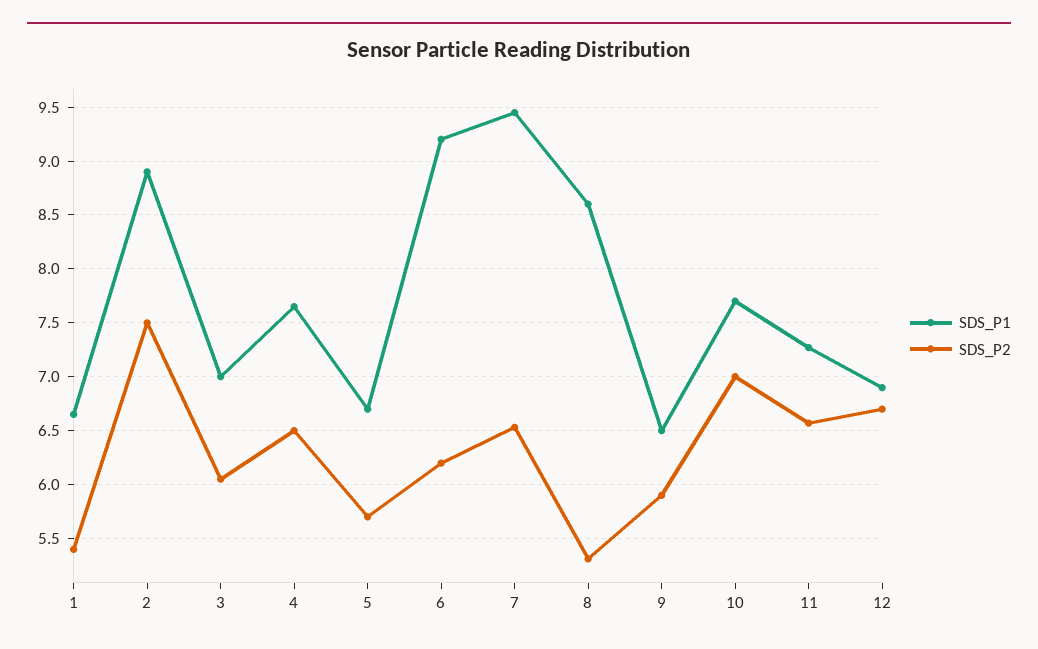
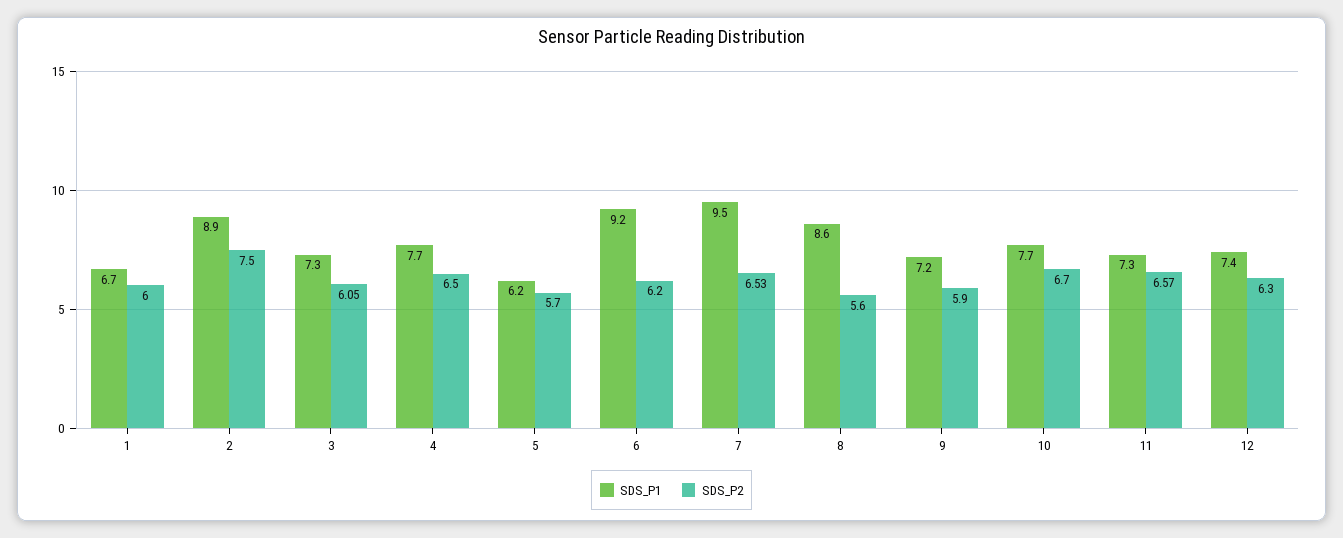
SDS_P2, 1: 5.4 -> 6
SDS_P1, 3: 7 -> 7.3
SDS_P1, 5: 6.7 -> 6.2
SDS_P2, 8: 5.3 -> 5.6
SDS_P1, 9: 6.5 -> 7.2
SDS_P2, 10: 7 -> 6.7
SDS_P1, 12: 6.9 -> 7.4
SDS_P2, 12: 6.7 -> 6.3

